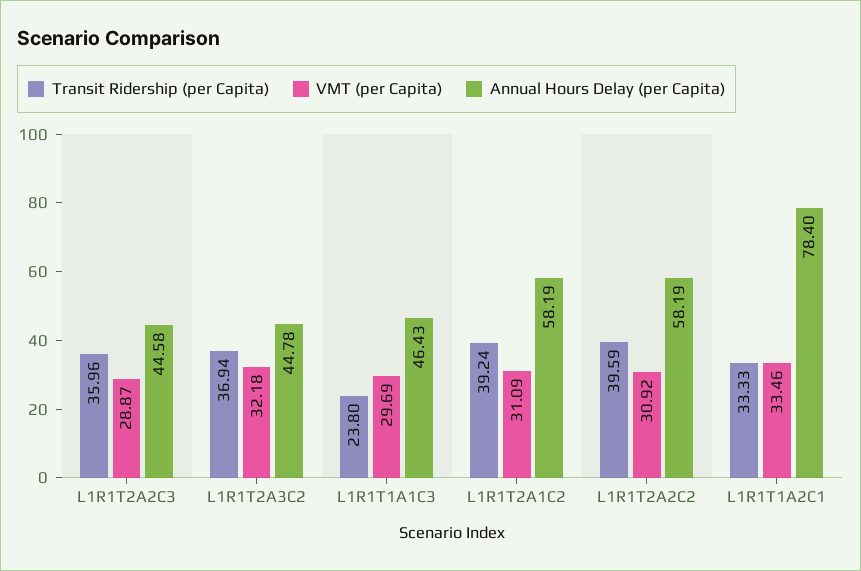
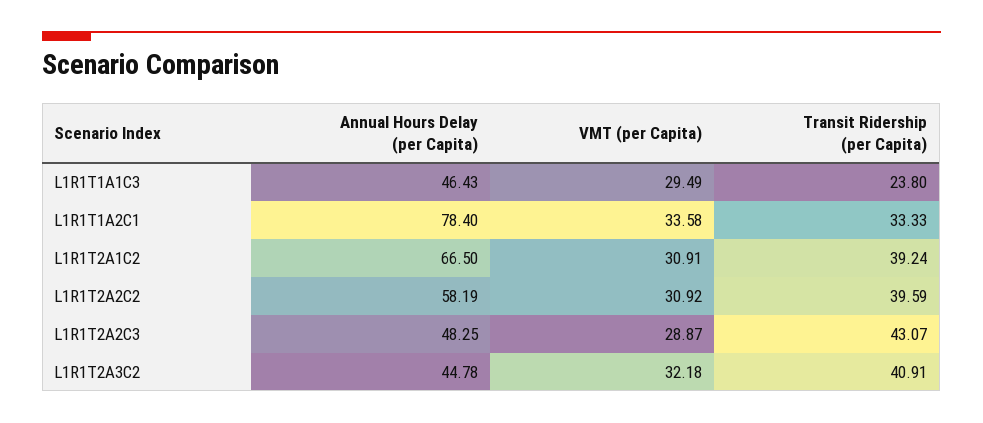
Transit Ridership (per Capita), L1R1T2A2C3: 35.96 -> 43.07
Annual Hours Delay (per Capita), L1R1T2A2C3: 44.58 -> 48.25
Transit Ridership (per Capita), L1R1T2A3C2: 36.94 -> 40.91
VMT (per Capita), L1R1T1A1C3: 29.69 -> 29.49
VMT (per Capita), L1R1T2A1C2: 31.09 -> 30.91
Annual Hours Delay (per Capita), L1R1T2A1C2: 58.19 -> 66.5
VMT (per Capita), L1R1T1A2C1: 33.46 -> 33.58

